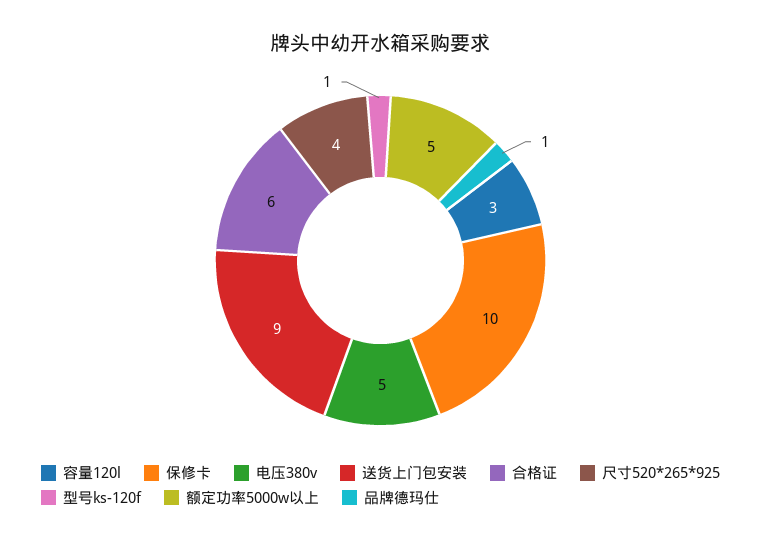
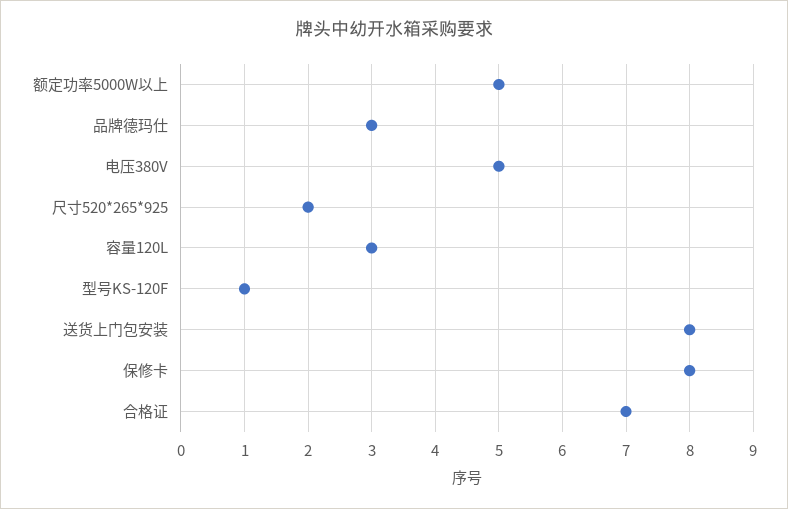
保修卡: 10 -> 8
送货上门包安装: 9 -> 8
合格证: 6 -> 7
尺寸520*265*925: 4 -> 2
品牌德玛仕: 1 -> 3

